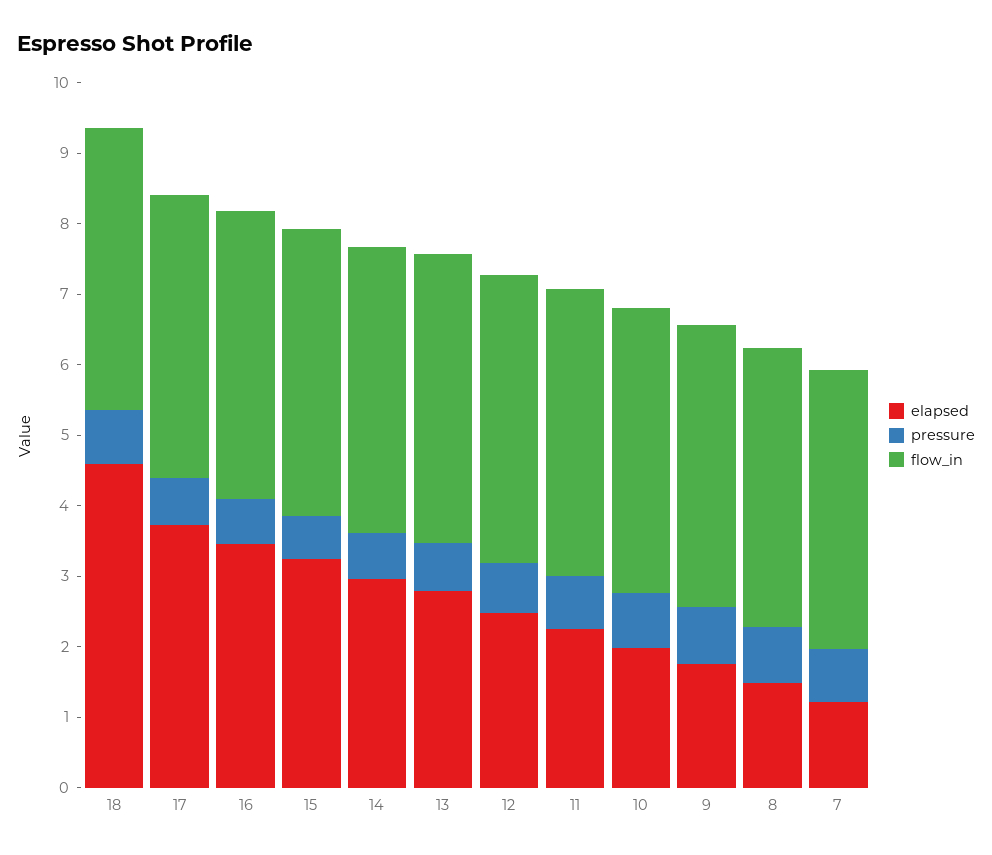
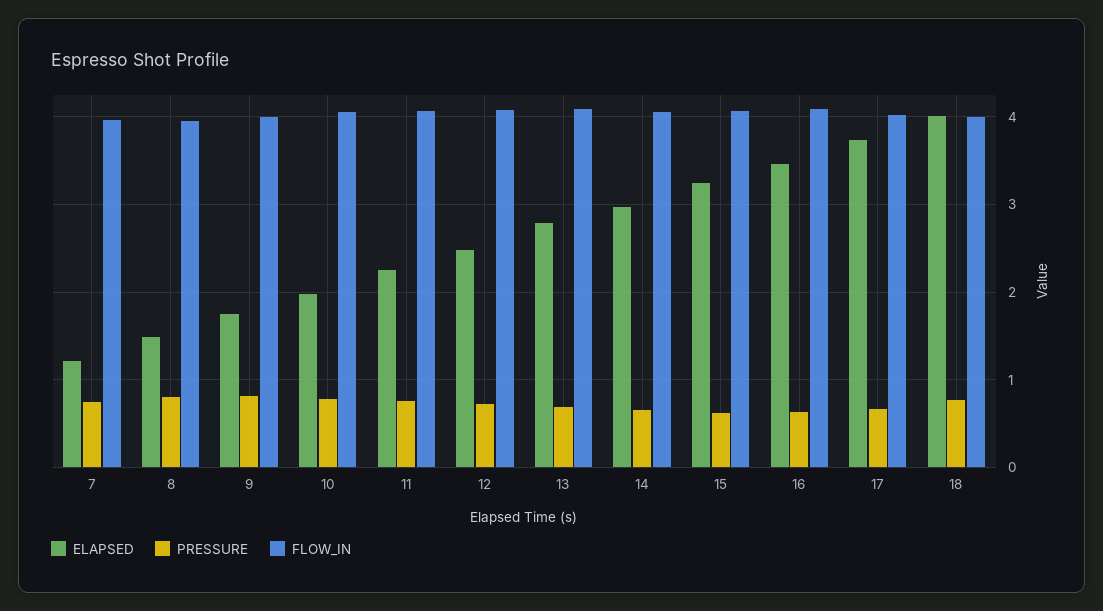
elapsed, 18: 4.6 -> 4

